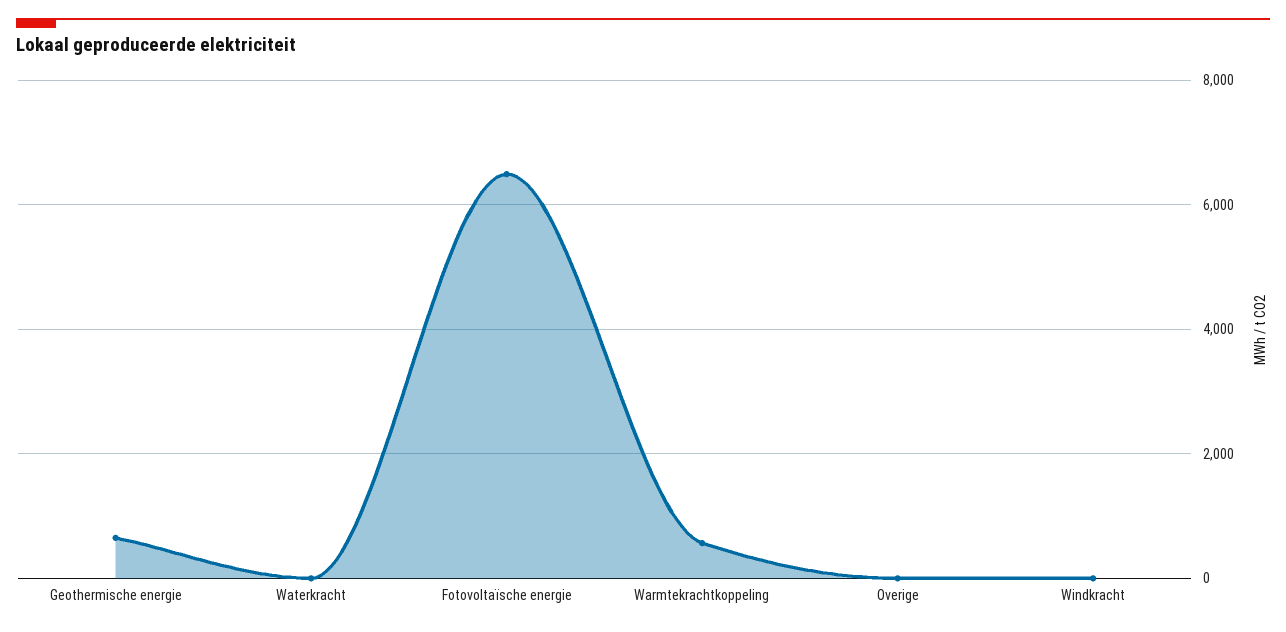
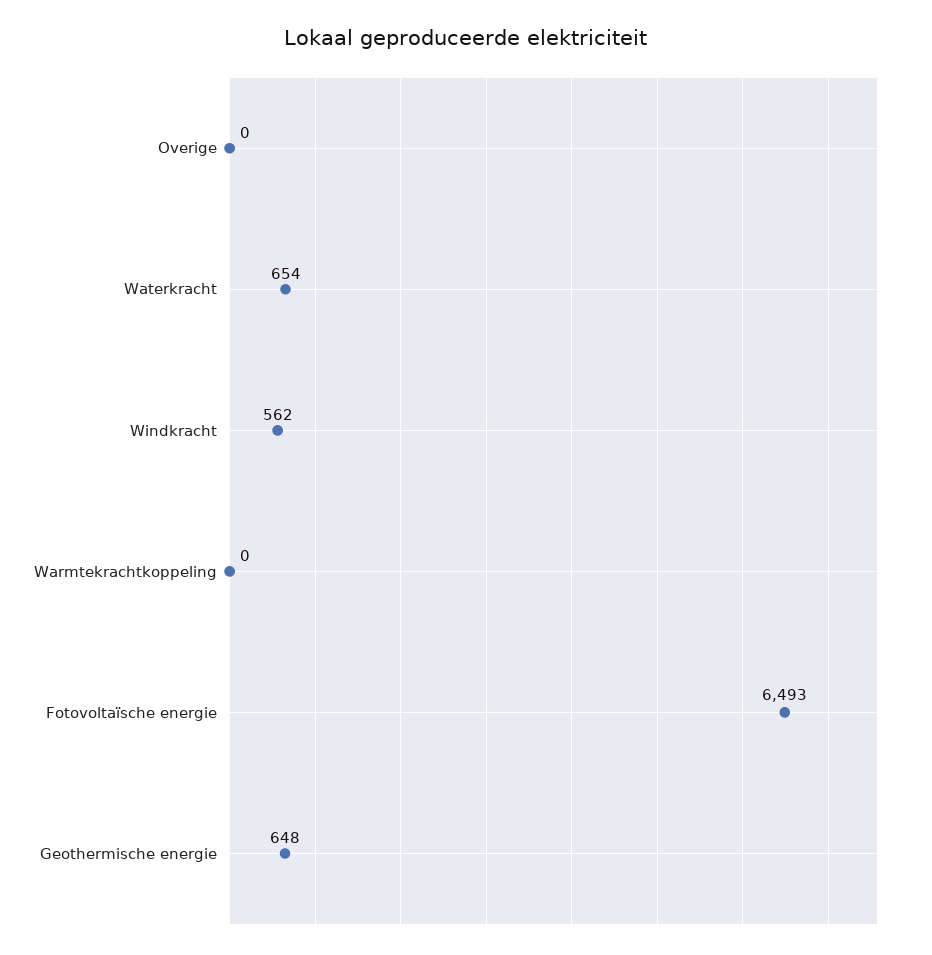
Waterkracht: 0 -> 654
Warmtekrachtkoppeling: 600 -> 0
Windkracht: 0 -> 562

